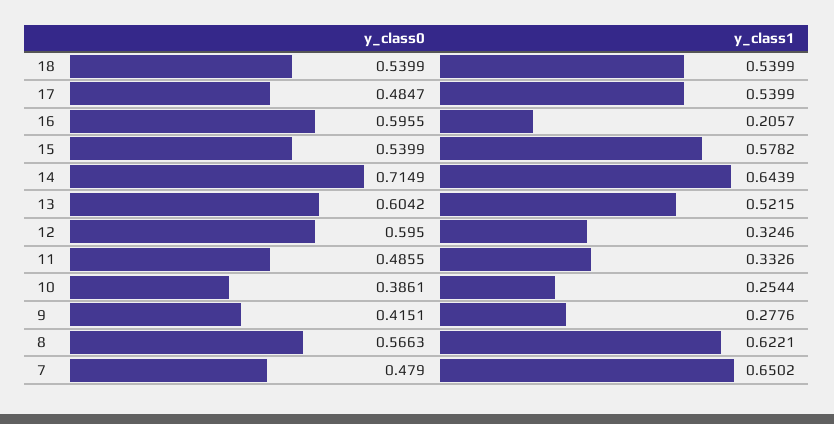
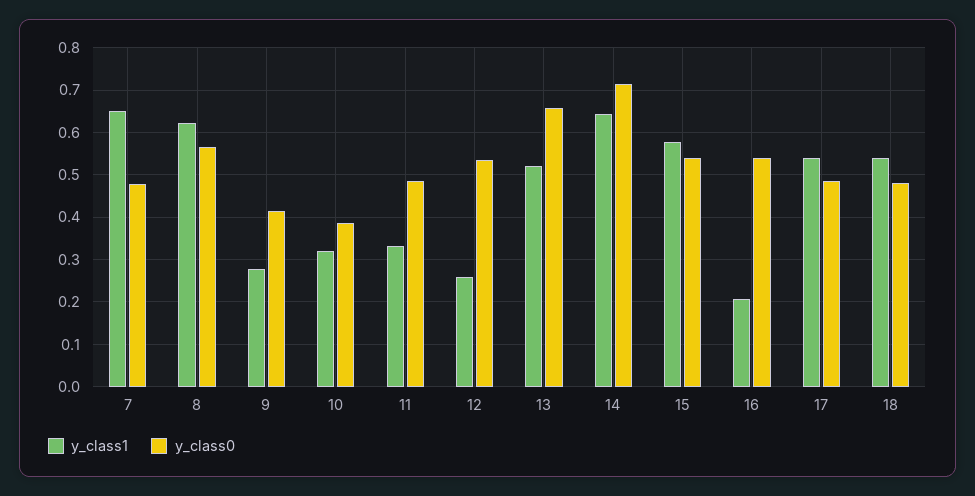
y_class0, 18: 0.5399 -> 0.48
y_class0, 16: 0.5955 -> 0.54
y_class0, 13: 0.6042 -> 0.66
y_class0, 12: 0.595 -> 0.54
y_class1, 12: 0.3246 -> 0.26
y_class1, 10: 0.2544 -> 0.32

